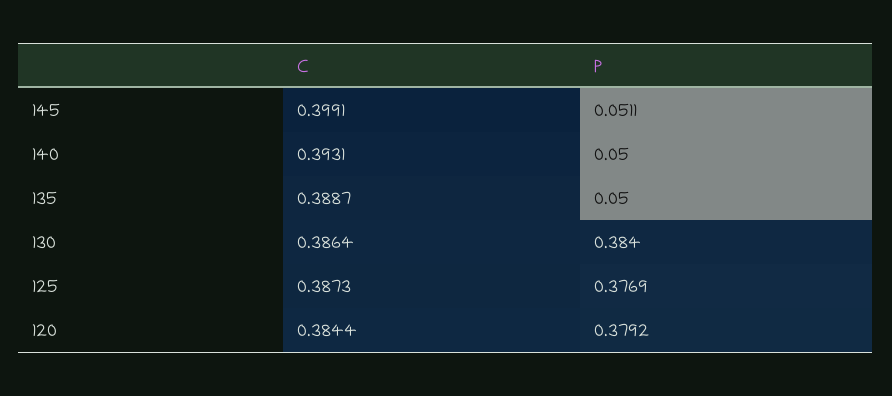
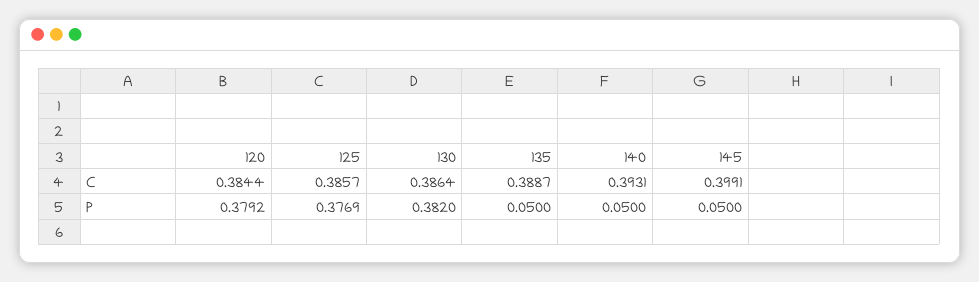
P, 145: 0.0511 -> 0.05
P, 130: 0.384 -> 0.382
C, 125: 0.3873 -> 0.3857

